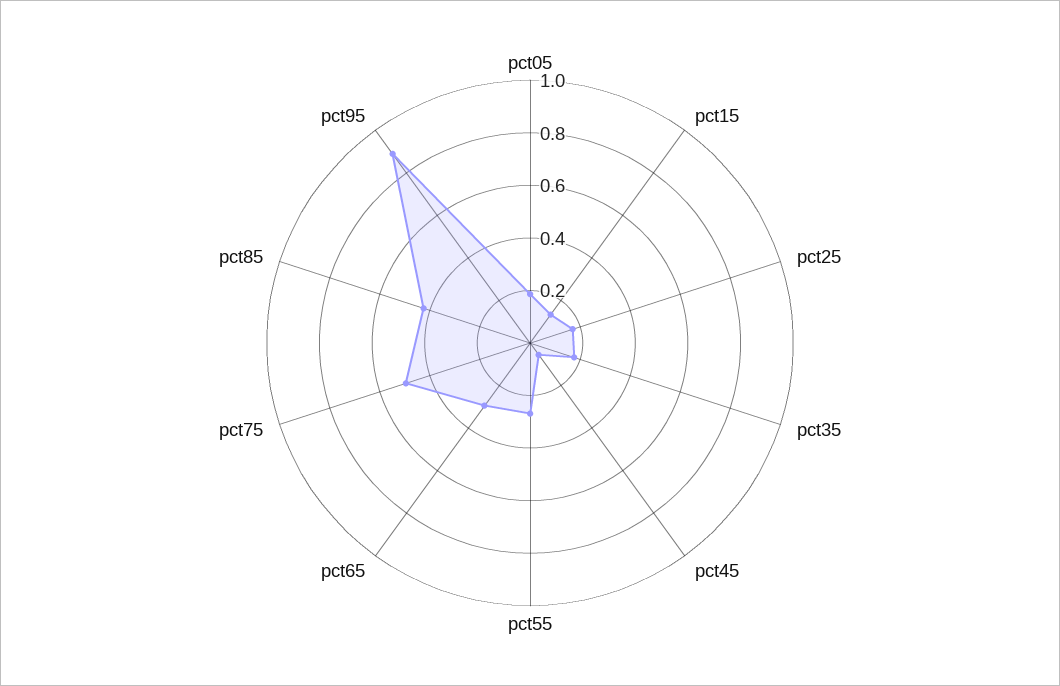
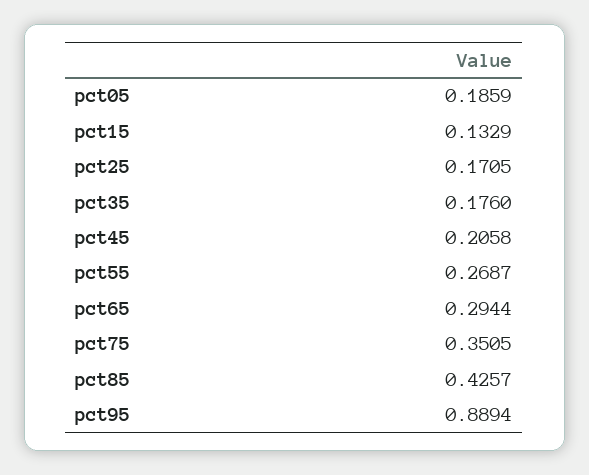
pct45: 0.05 -> 0.2058
pct75: 0.5 -> 0.3505

